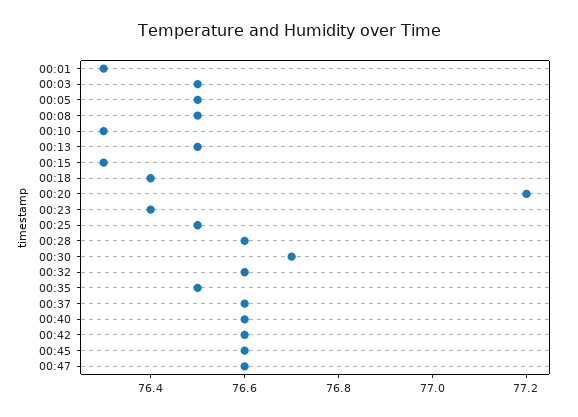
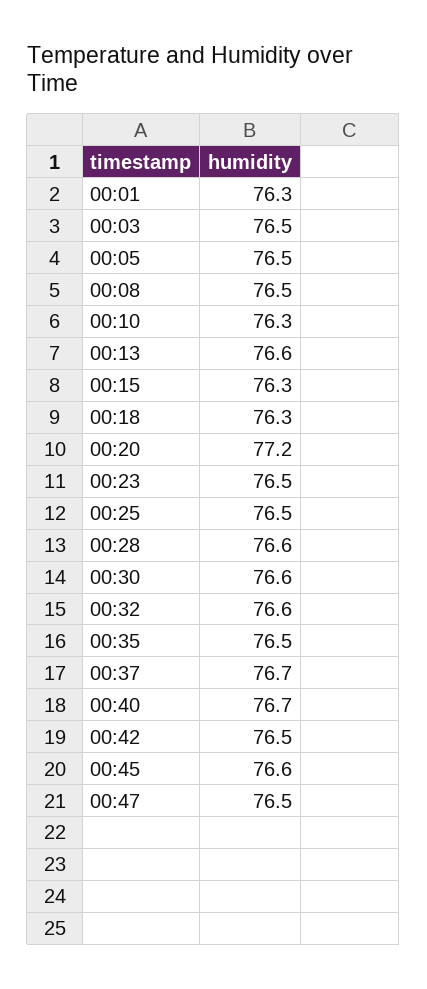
00:13: 76.5 -> 76.6
00:18: 76.4 -> 76.3
00:23: 76.4 -> 76.5
00:30: 76.7 -> 76.6
00:37: 76.6 -> 76.7
00:40: 76.6 -> 76.7
00:42: 76.6 -> 76.5
00:47: 76.6 -> 76.5

